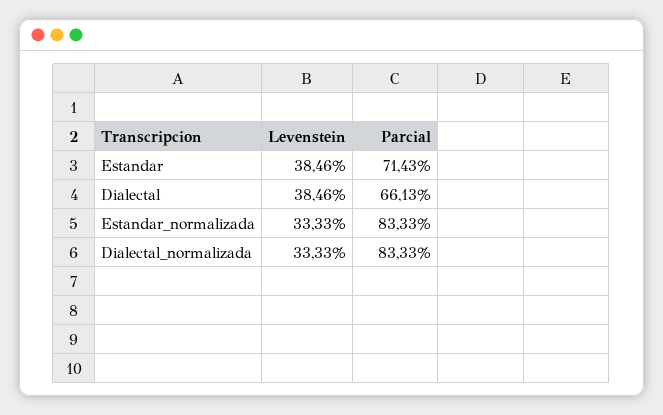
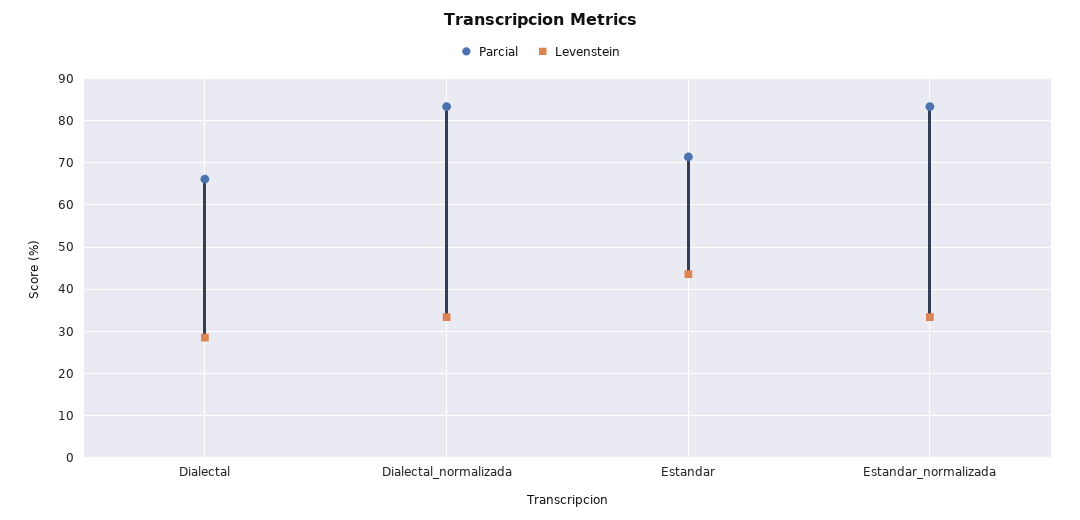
Levenstein, Estandar: 38.46 -> 44
Levenstein, Dialectal: 38.46 -> 28

